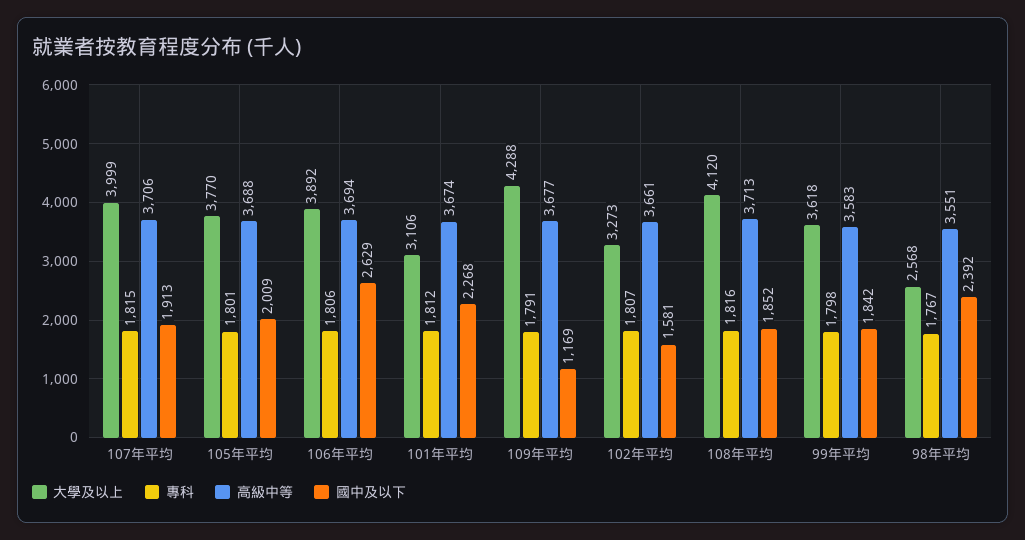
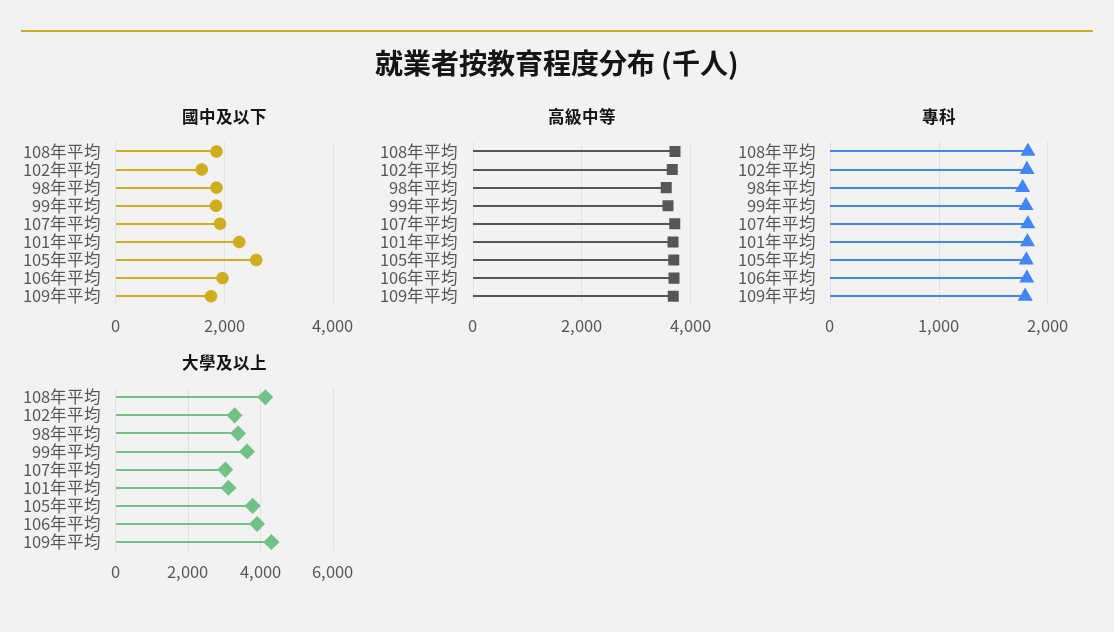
大學及以上, 107年平均: 3999 -> 3000
國中及以下, 105年平均: 2009 -> 2600
國中及以下, 106年平均: 2629 -> 2000
國中及以下, 109年平均: 1169 -> 1800
大學及以上, 98年平均: 2568 -> 3400
國中及以下, 98年平均: 2392 -> 1800

